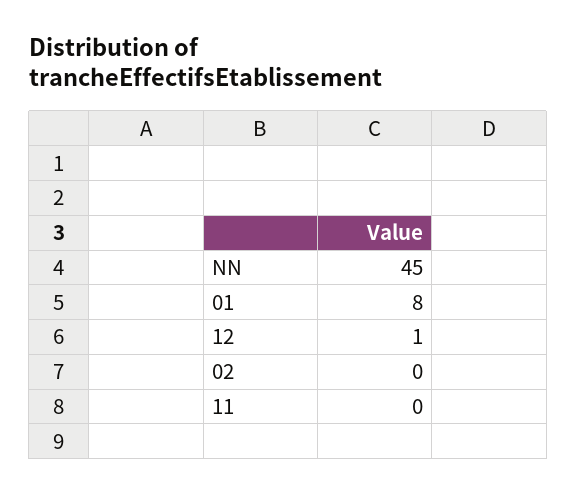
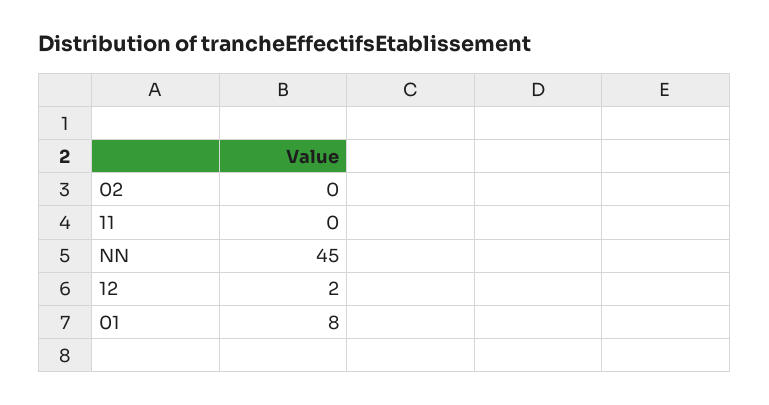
12: 1 -> 2

